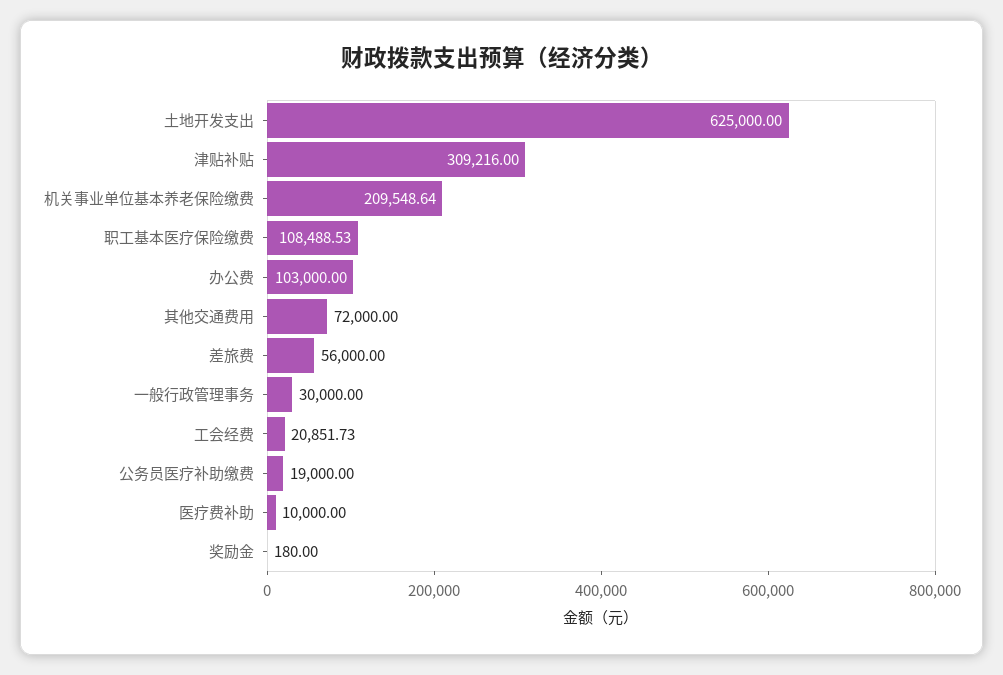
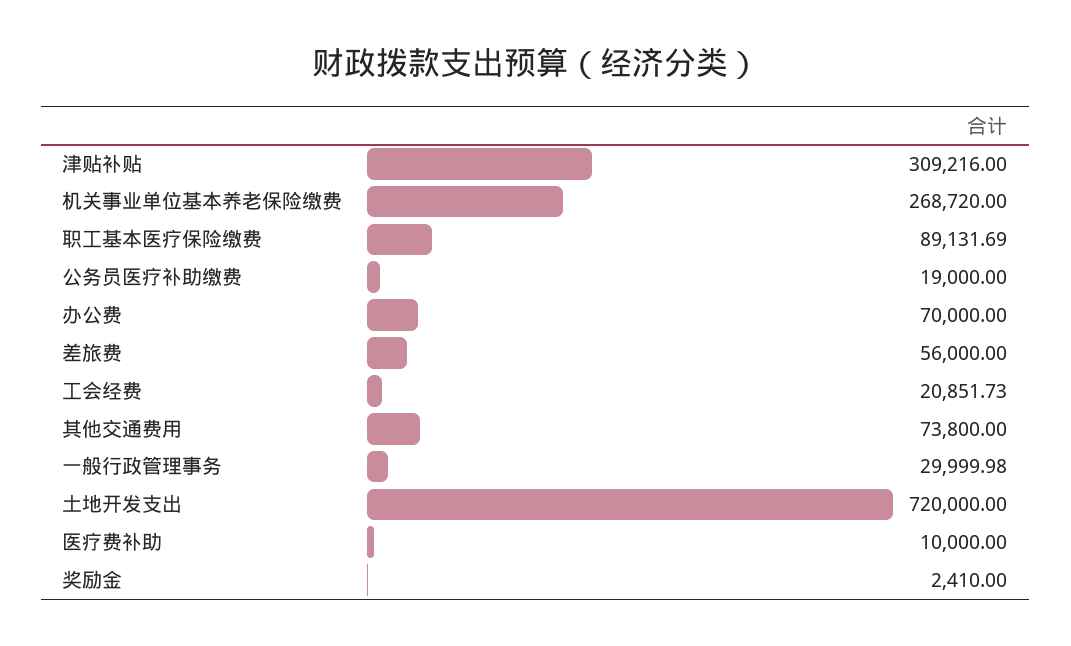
土地开发支出: 625000 -> 720000
机关事业单位基本养老保险缴费: 209548.64 -> 268720
职工基本医疗保险缴费: 108488.53 -> 89131.69
办公费: 103000 -> 70000
其他交通费用: 72000 -> 73800
一般行政管理事务: 30000 -> 29999.98
奖励金: 180 -> 2410

